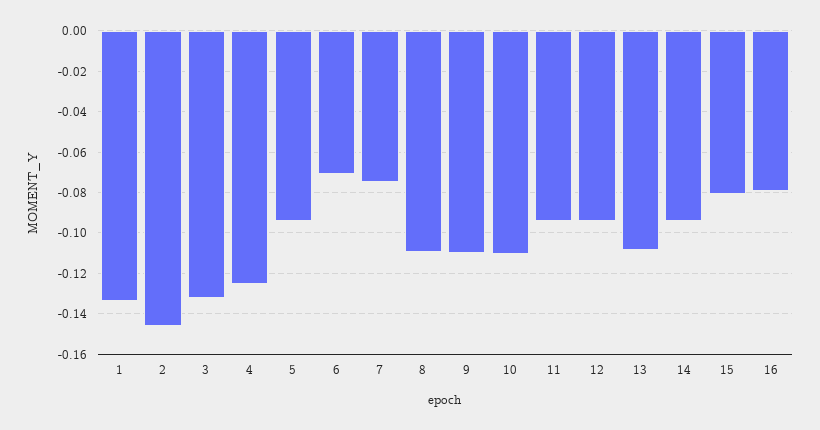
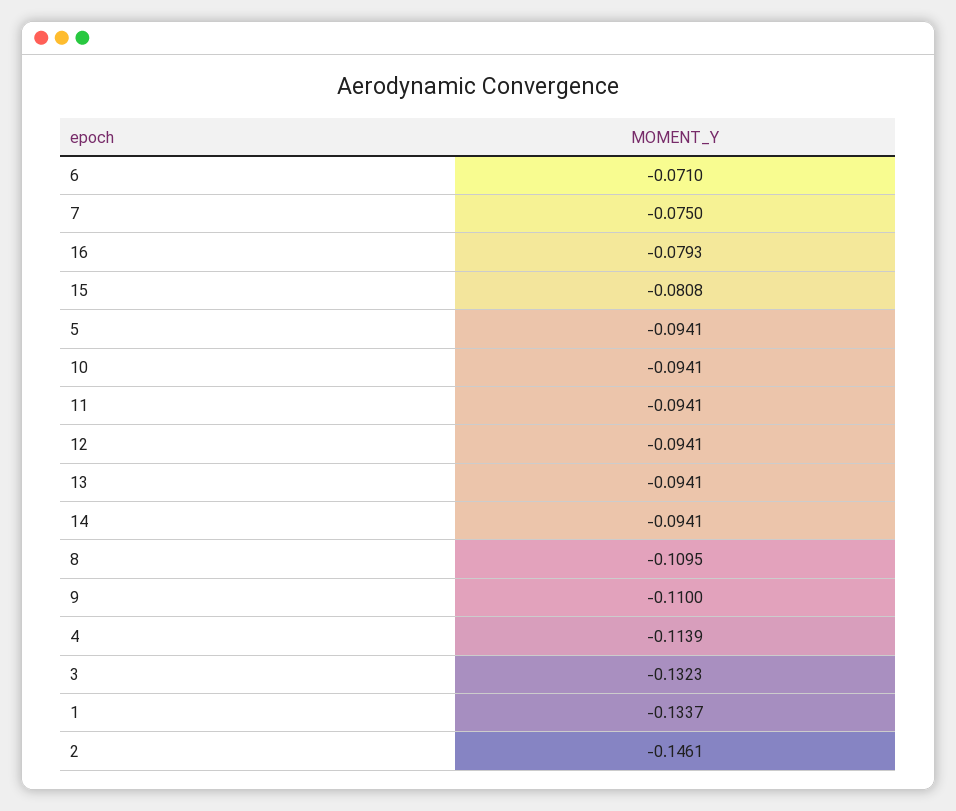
4: -0.125 -> -0.1139
10: -0.11 -> -0.0941
13: -0.11 -> -0.0941

